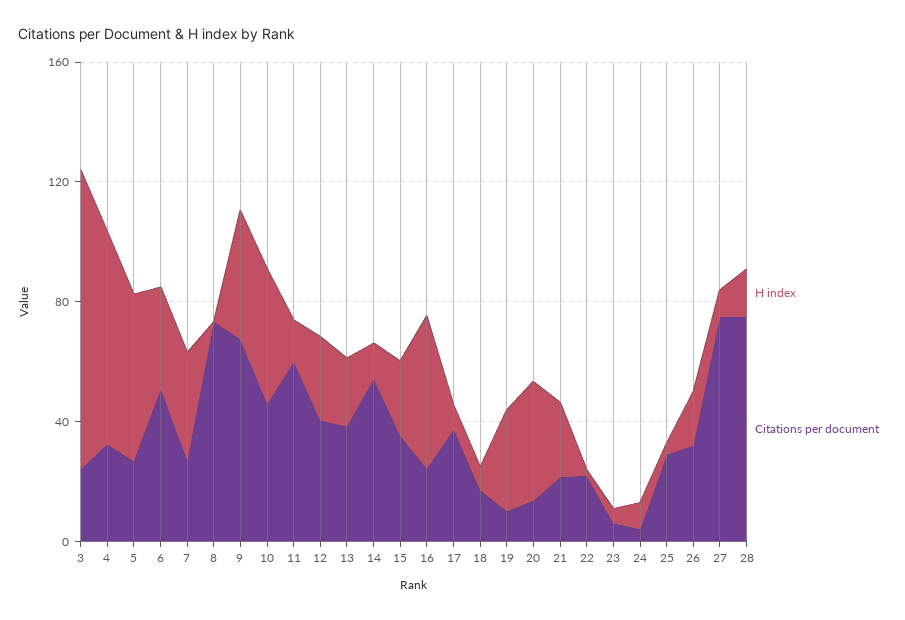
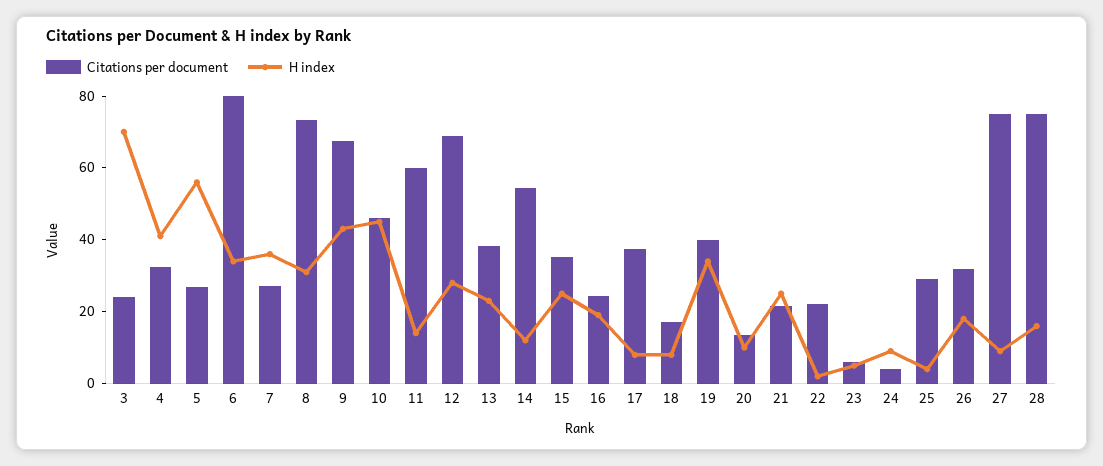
H index, 3: 100 -> 70
H index, 4: 70 -> 40
Citations per document, 6: 50 -> 80
H index, 8: 0 -> 30
Citations per document, 12: 40 -> 70
H index, 16: 50 -> 20
Citations per document, 19: 10 -> 40
H index, 20: 40 -> 10

